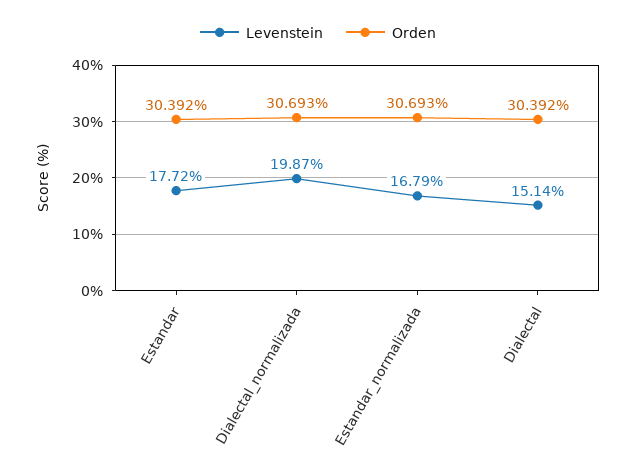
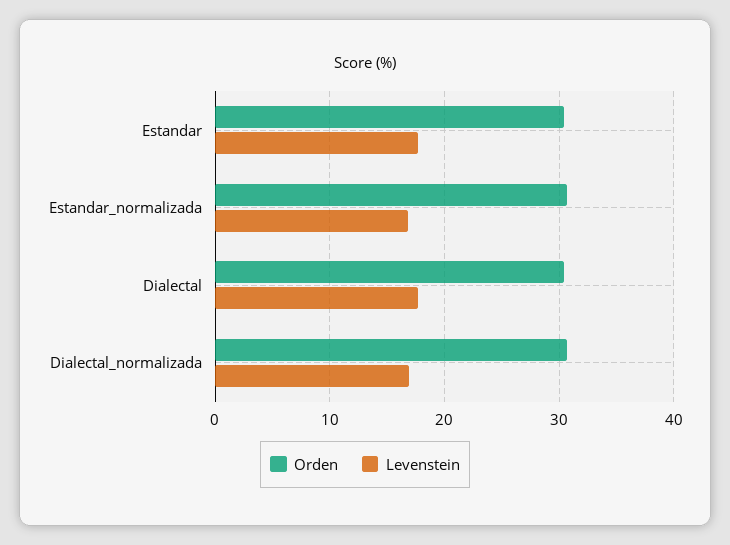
Levenstein, Dialectal_normalizada: 19.87 -> 17
Levenstein, Dialectal: 15.14 -> 18

